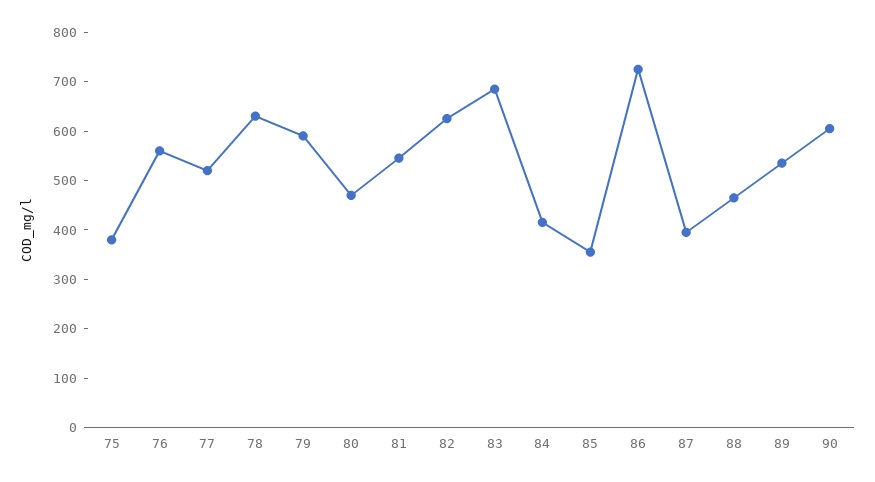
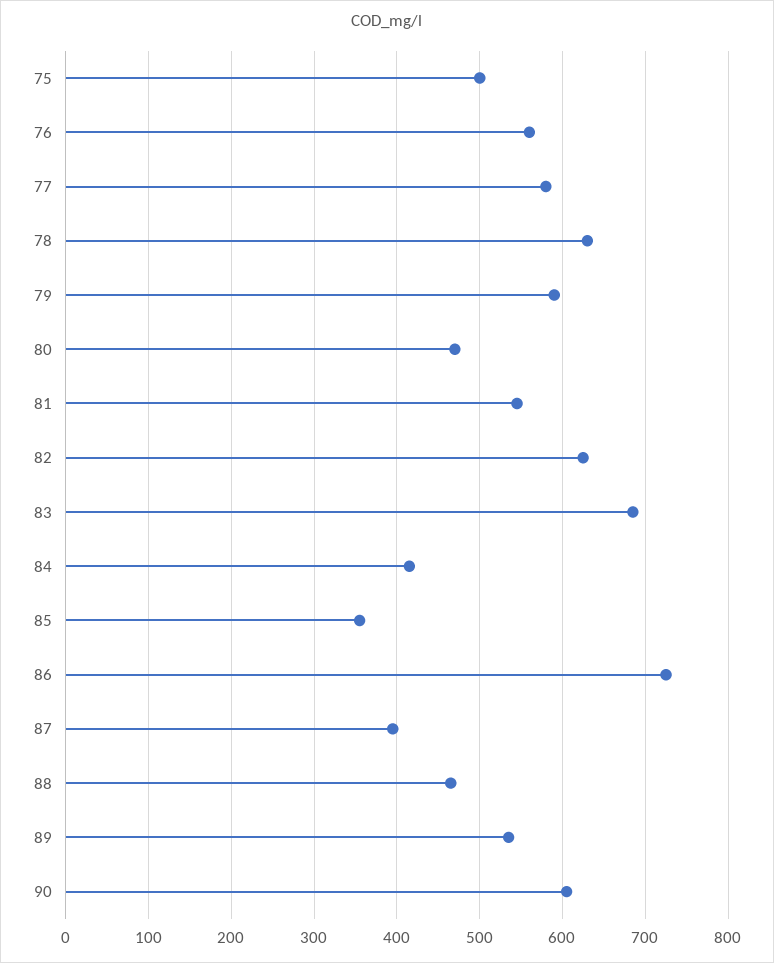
75: 380 -> 500
77: 520 -> 580

